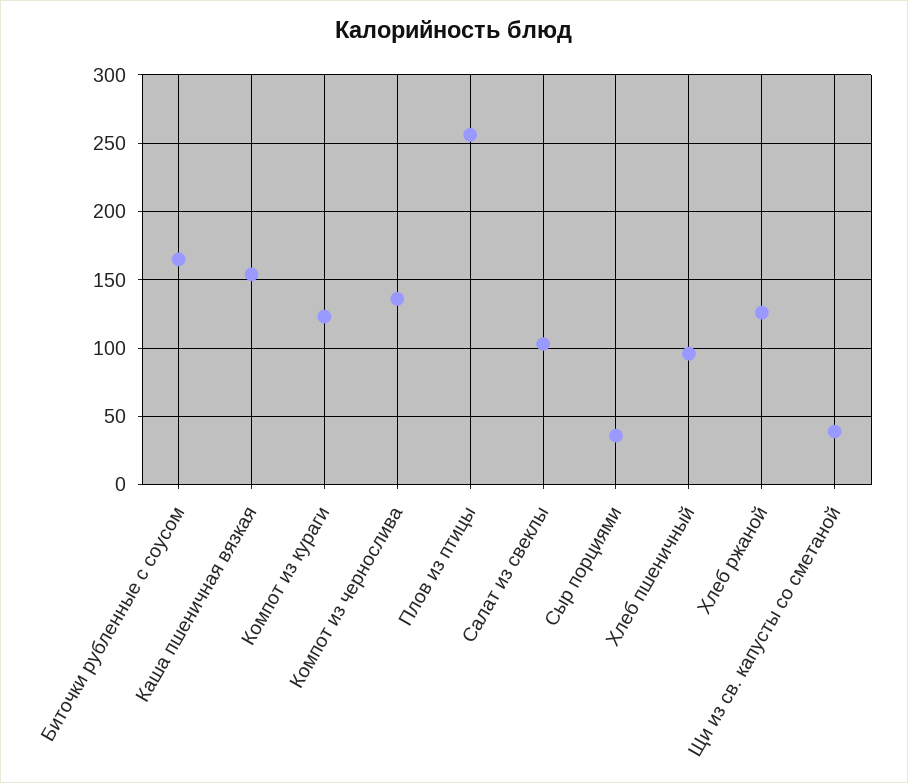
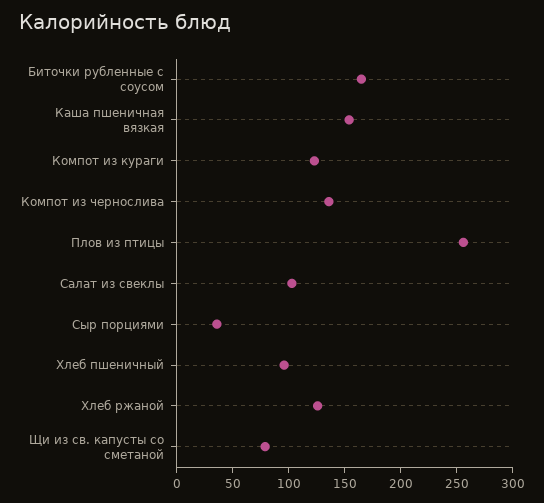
Щи из св. капусты со сметаной: 40 -> 80

